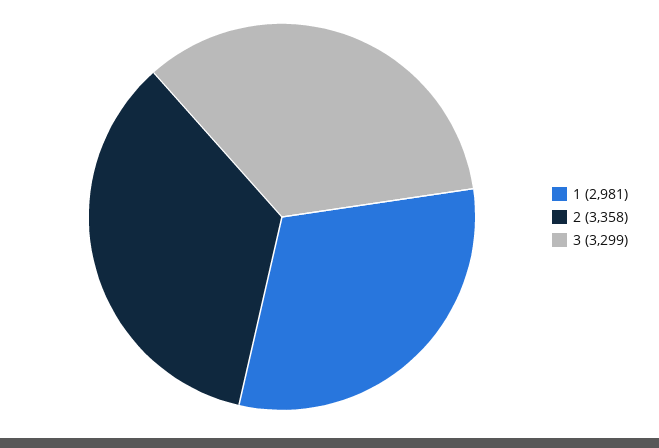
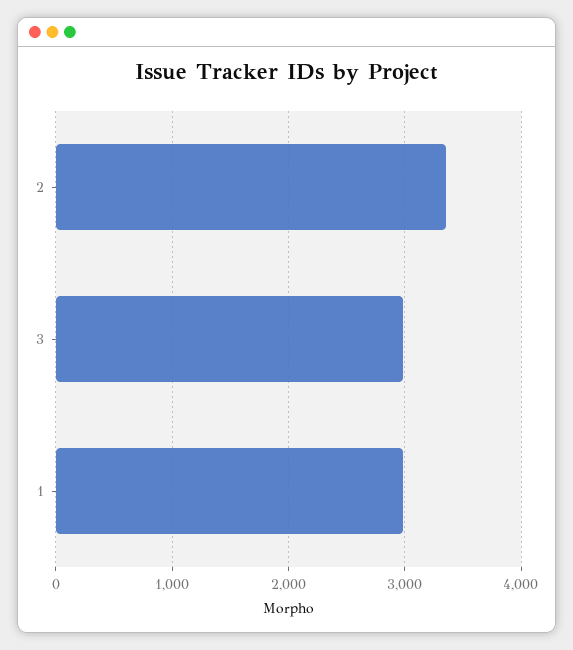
3: 3299 -> 3000

